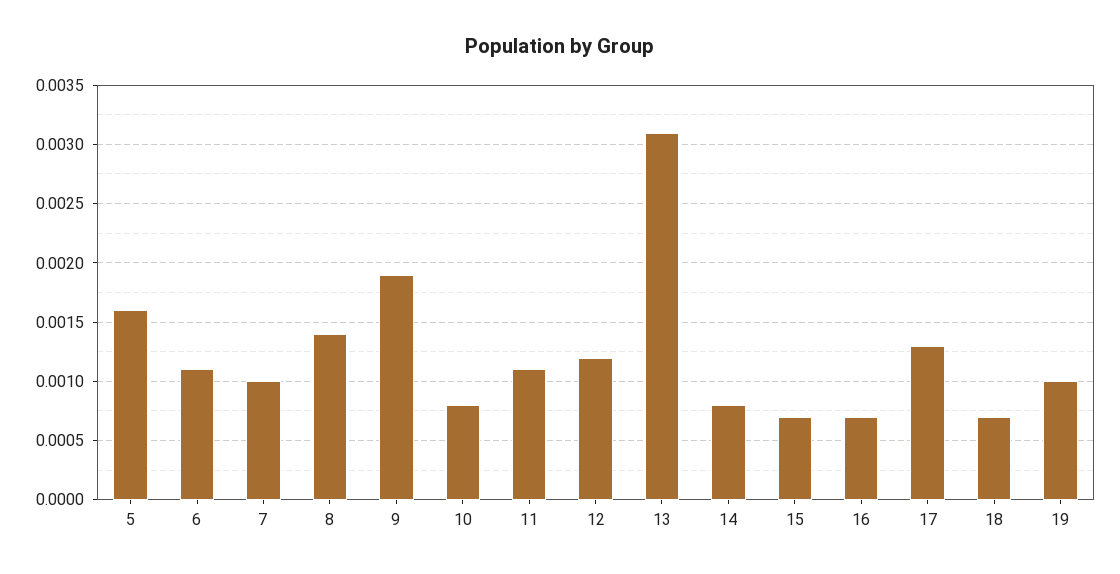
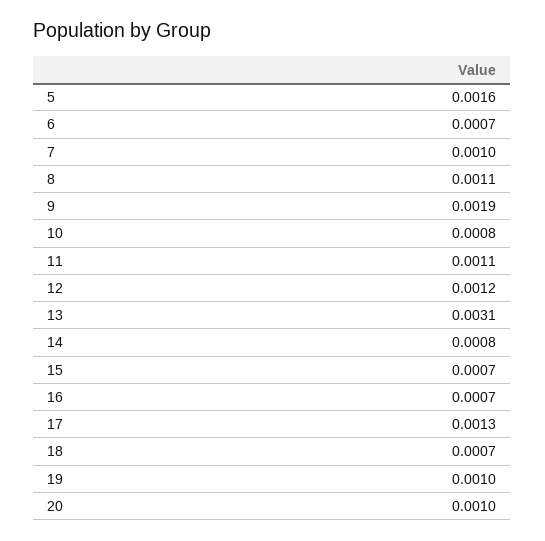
6: 0.0011 -> 0.0007
8: 0.0014 -> 0.0011
20: none -> 0.001

